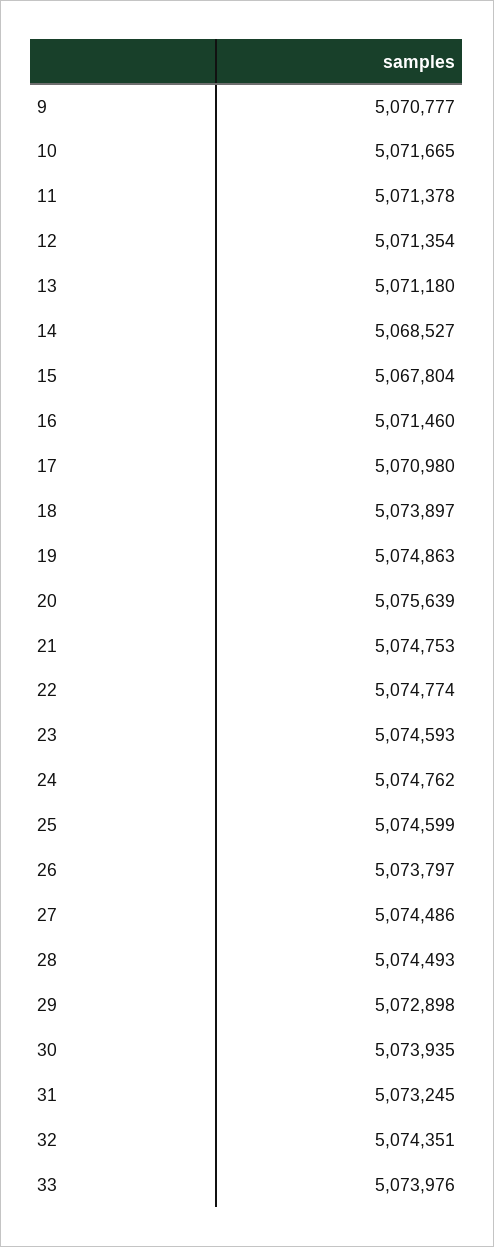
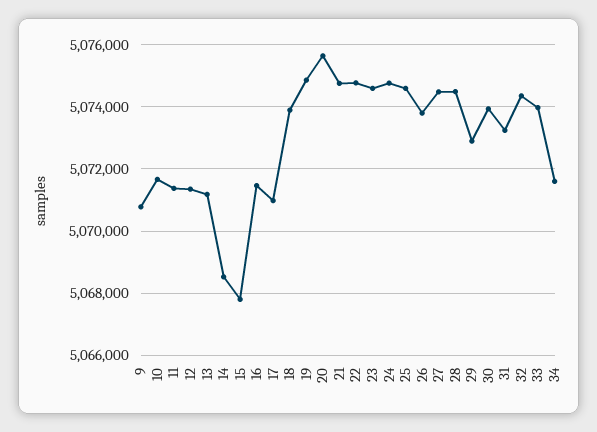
34: none -> 5071600

